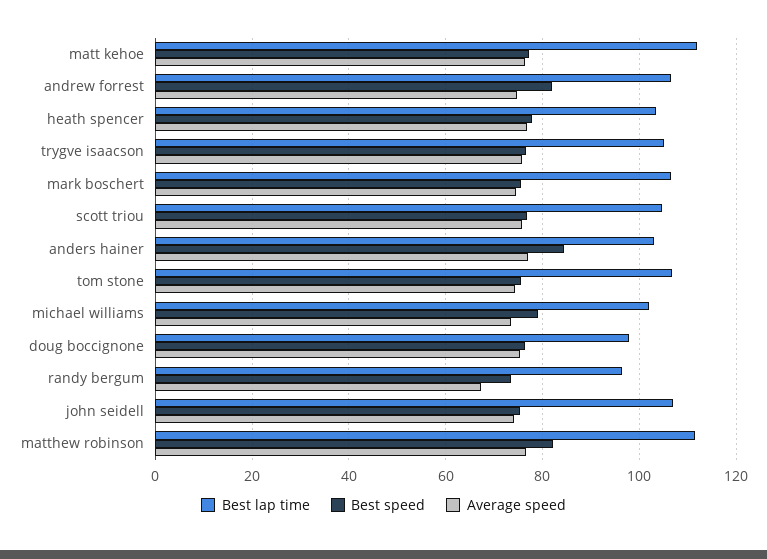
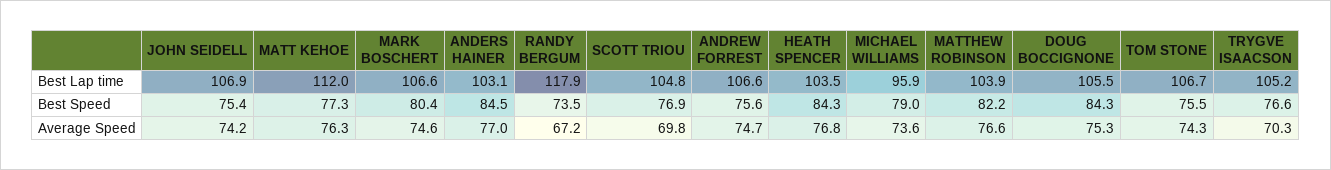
Best speed, andrew forrest: 82 -> 75.6
Best speed, heath spencer: 78 -> 84.3
Average speed, trygve isaacson: 76 -> 70.3
Best speed, mark boschert: 76 -> 80.4
Average speed, scott triou: 76 -> 69.8
Best lap time, michael williams: 102 -> 95.9
Best lap time, doug boccignone: 98 -> 105.5
Best speed, doug boccignone: 76 -> 84.3
Best lap time, randy bergum: 96 -> 117.9
Best lap time, matthew robinson: 112 -> 103.9

